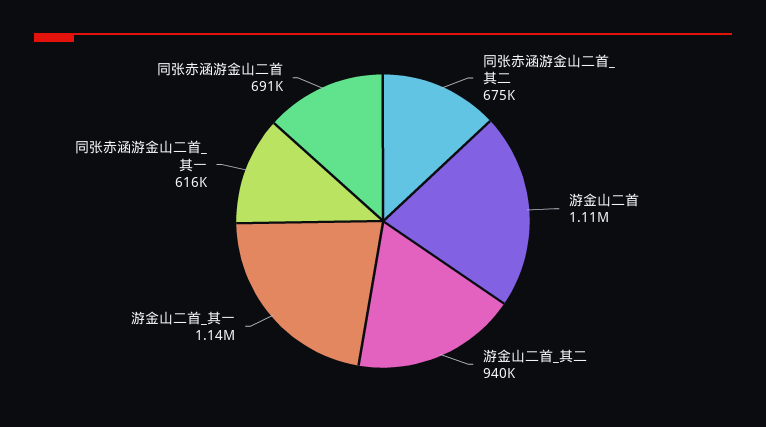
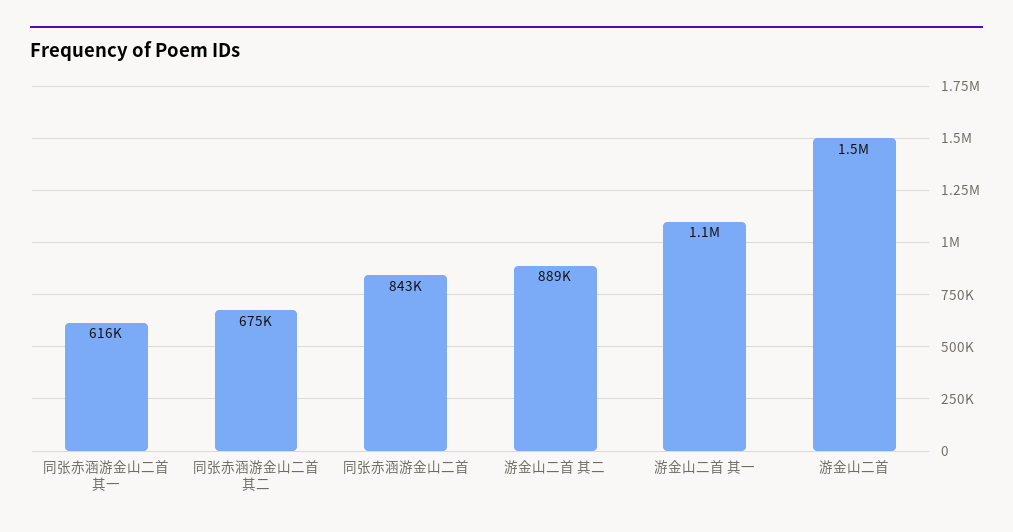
游金山二首: 1110000 -> 1500000
游金山二首_其二: 940000 -> 889000
同张赤涵游金山二首: 691000 -> 843000

